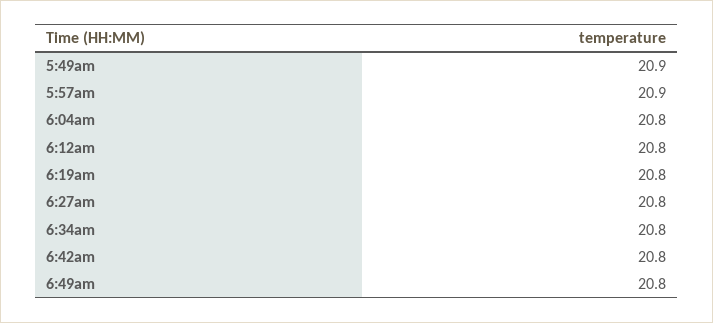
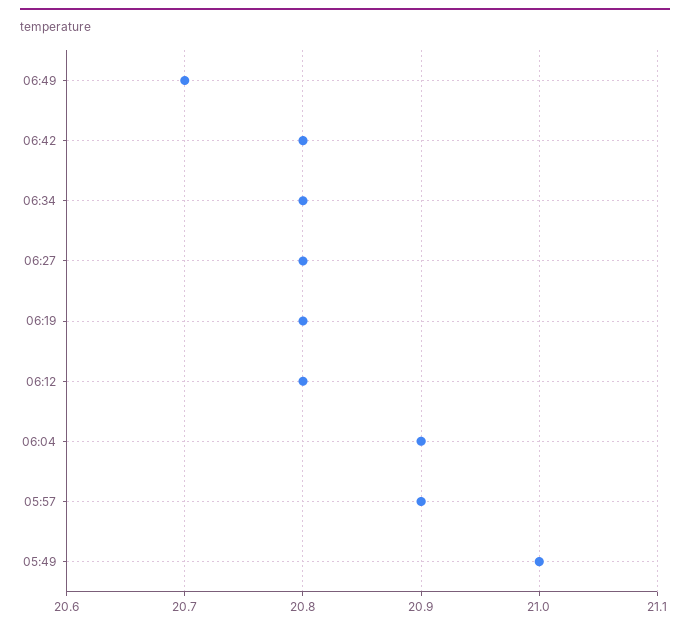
5:49am: 20.9 -> 21
6:04am: 20.8 -> 20.9
6:49am: 20.8 -> 20.7

